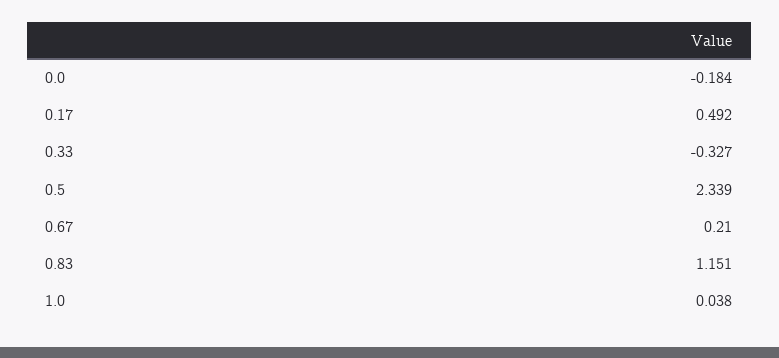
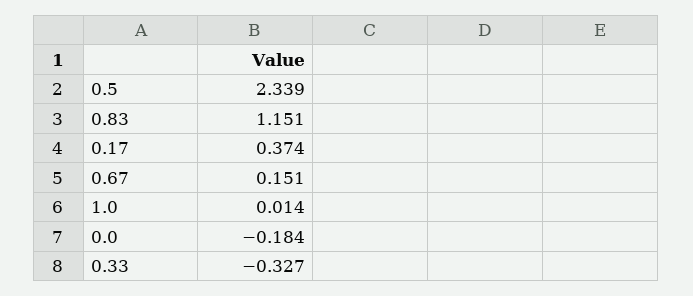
0.17: 0.492 -> 0.374
0.67: 0.21 -> 0.151
1.0: 0.038 -> 0.014

